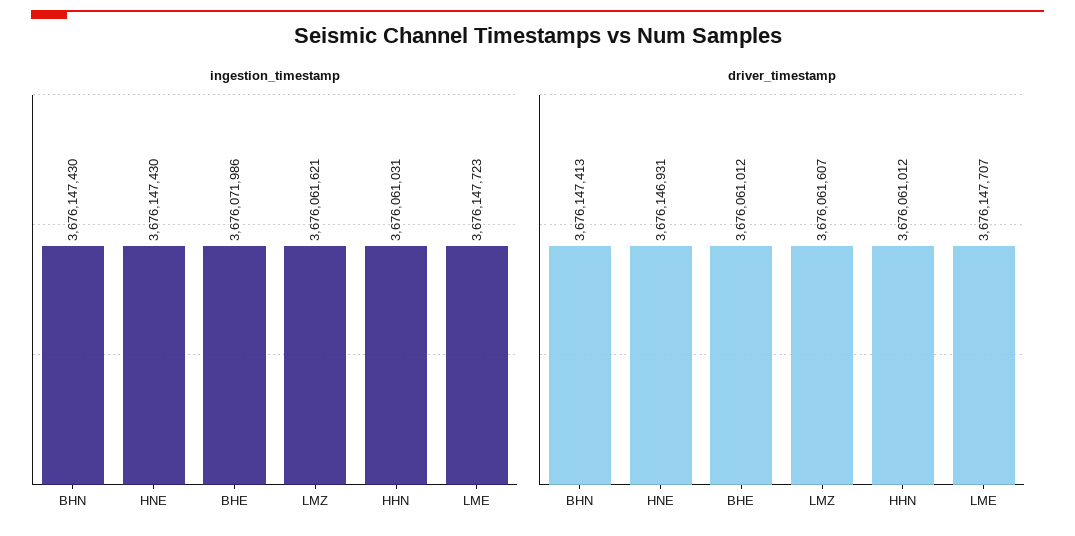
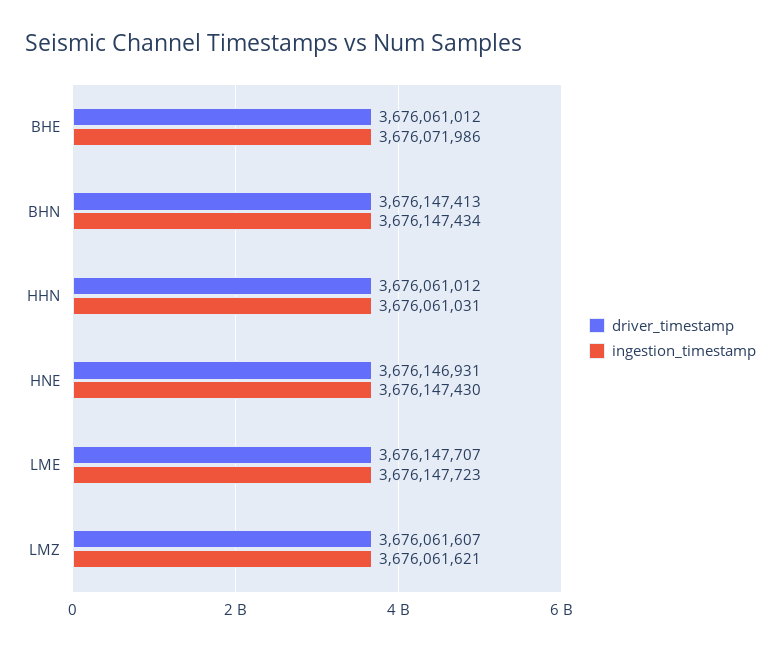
ingestion_timestamp, BHN: 3676147430 -> 3676147434

